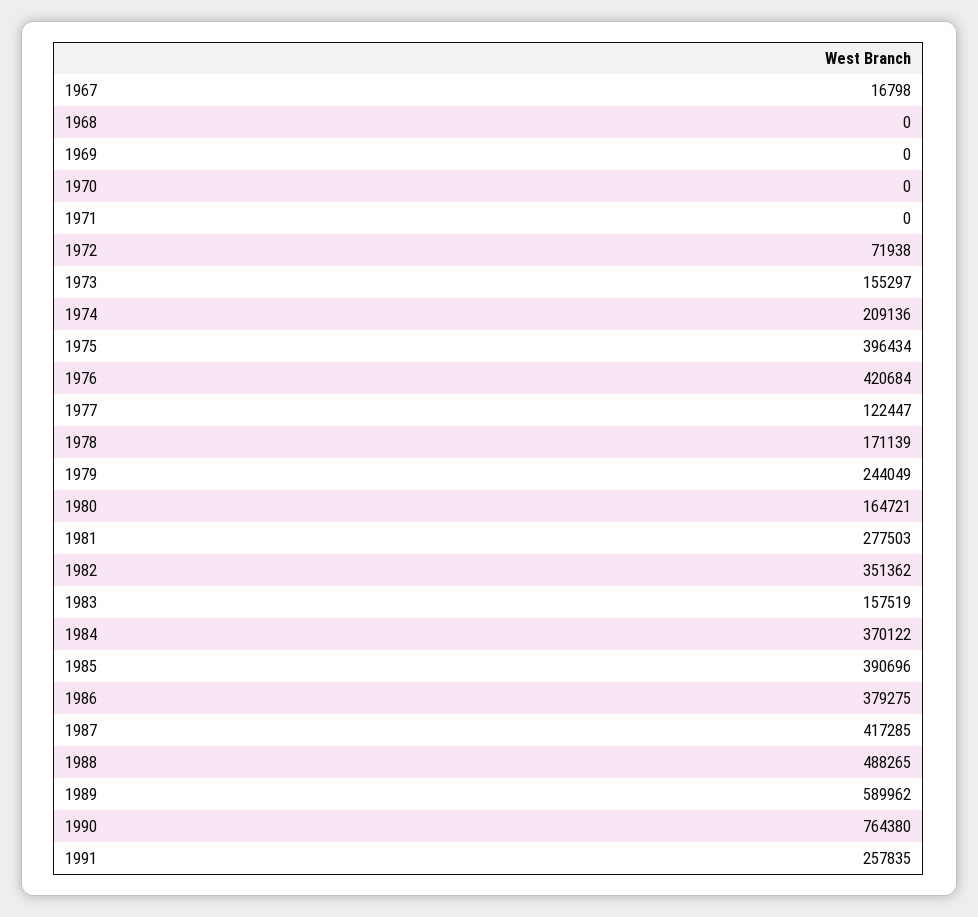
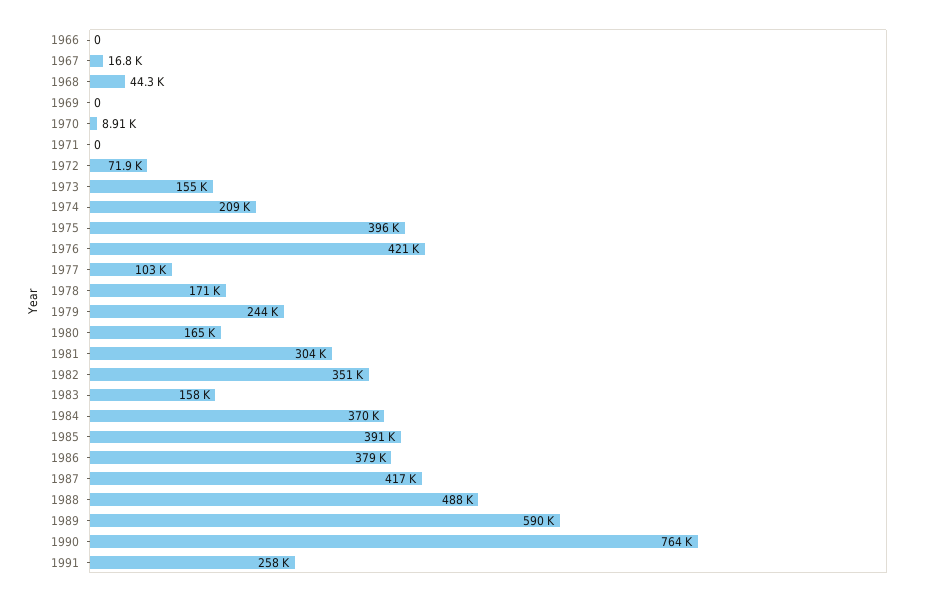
1968: 0 -> 44300
1970: 0 -> 8910
1977: 122447 -> 103000
1981: 277503 -> 304000
1966: none -> 0

